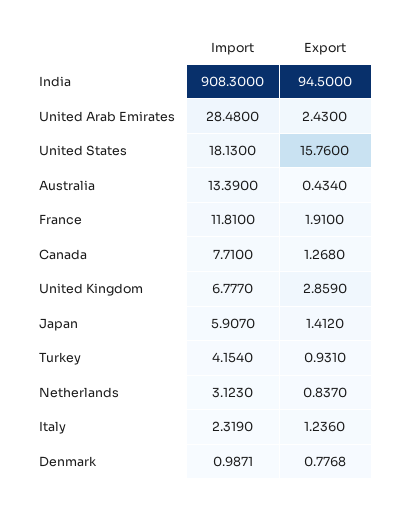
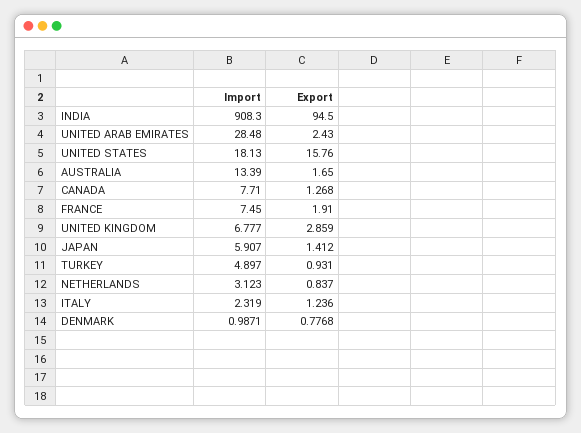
Export, Australia: 0.434 -> 1.65
Import, France: 11.81 -> 7.45
Import, Turkey: 4.154 -> 4.897

